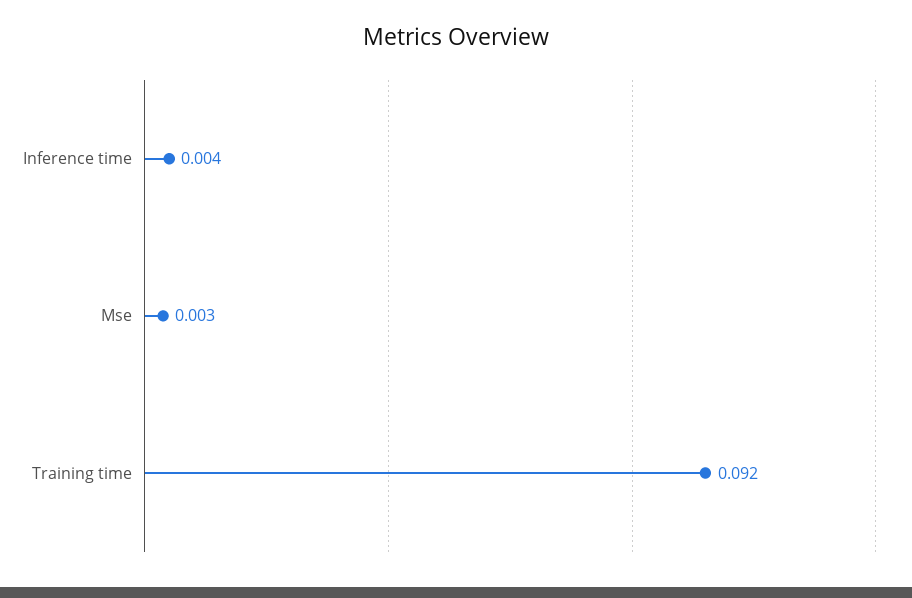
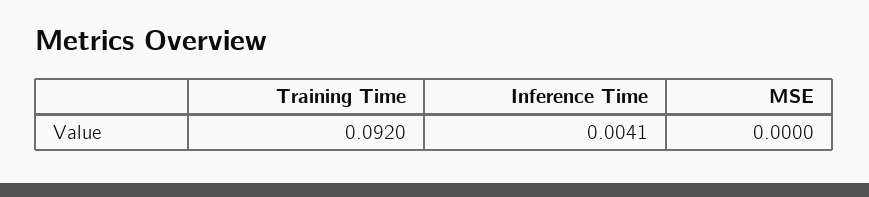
Mse: 0.003 -> 0

